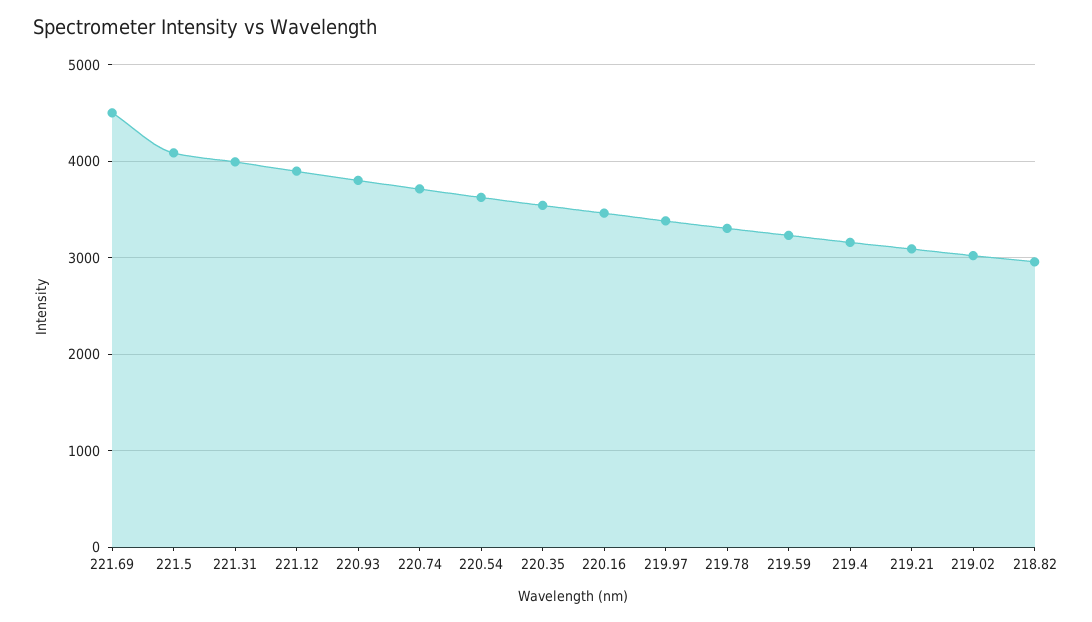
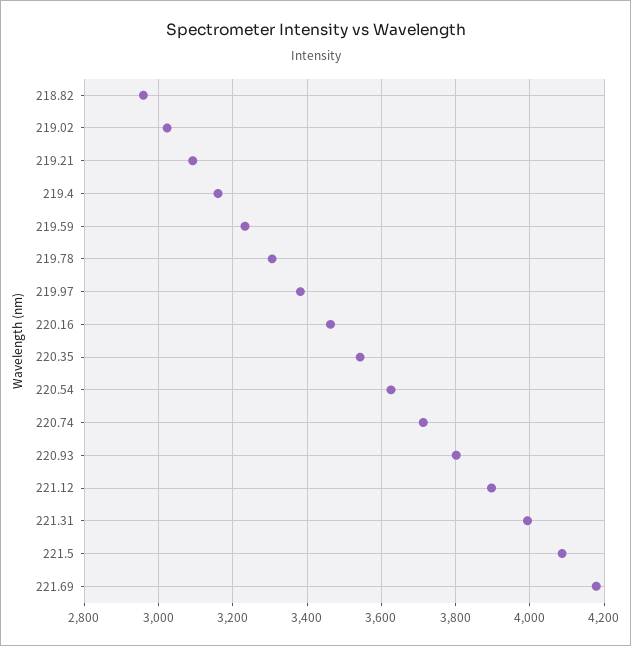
221.69: 4500 -> 4180

